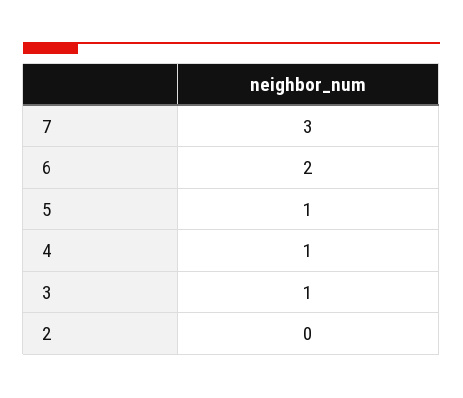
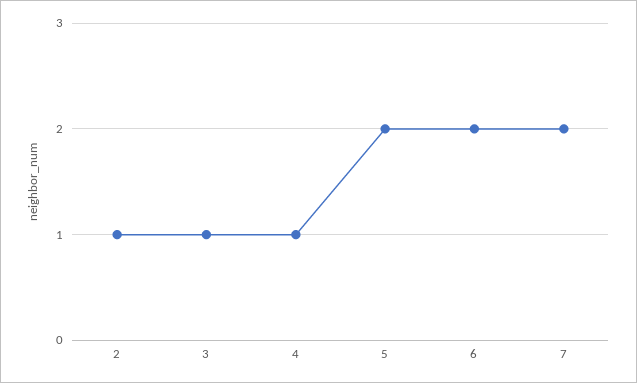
7: 3 -> 2
5: 1 -> 2
2: 0 -> 1

